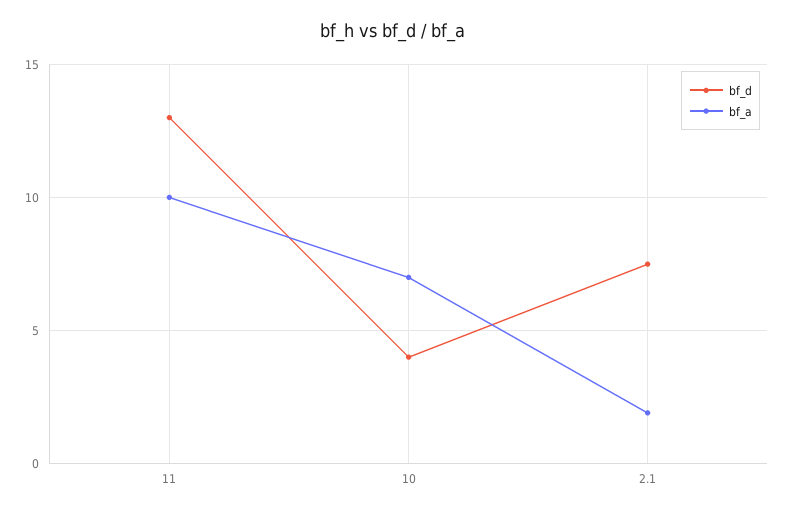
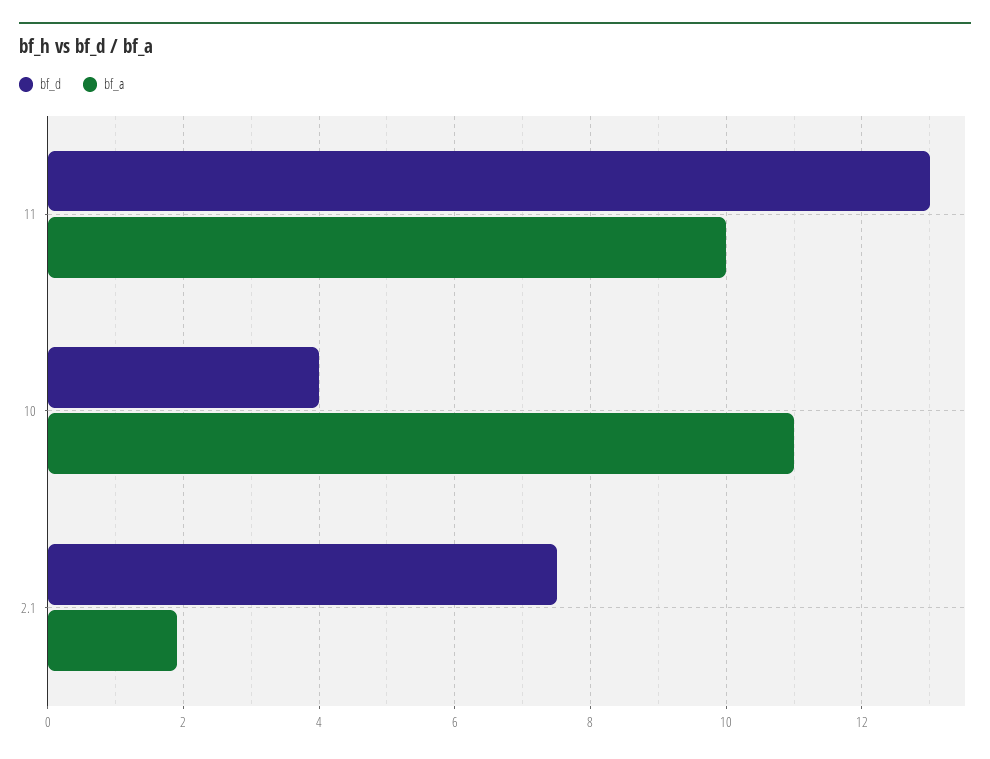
bf_a, 10: 7 -> 11

